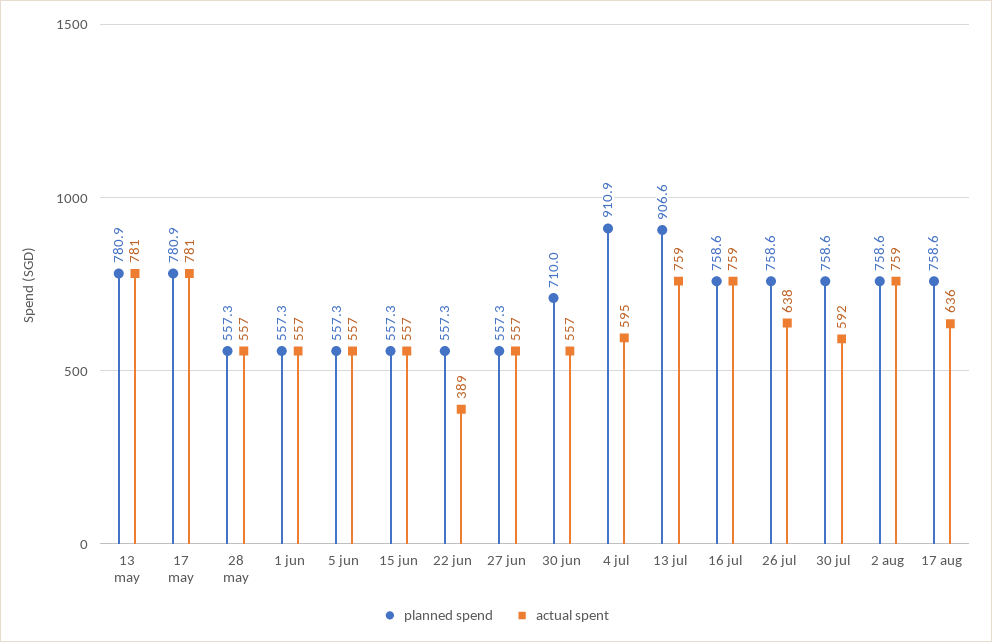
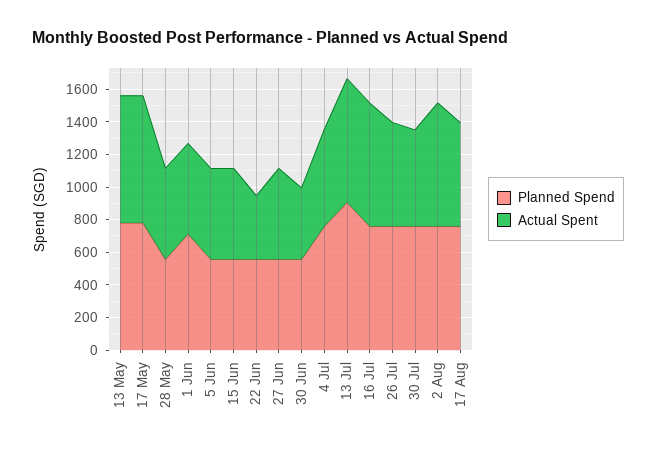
planned spend, 1 jun: 557.3 -> 700
planned spend, 30 jun: 710 -> 550
actual spent, 30 jun: 557 -> 450
planned spend, 4 jul: 910.9 -> 750

